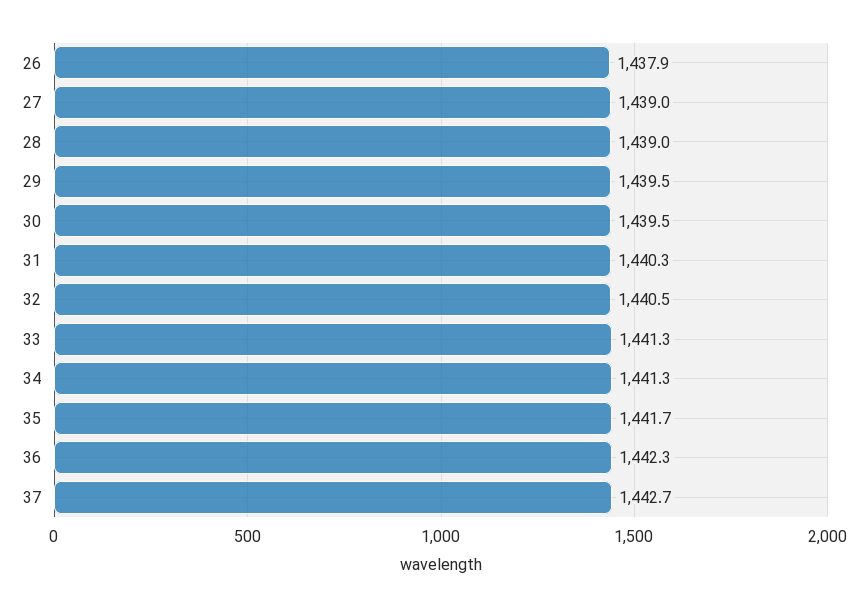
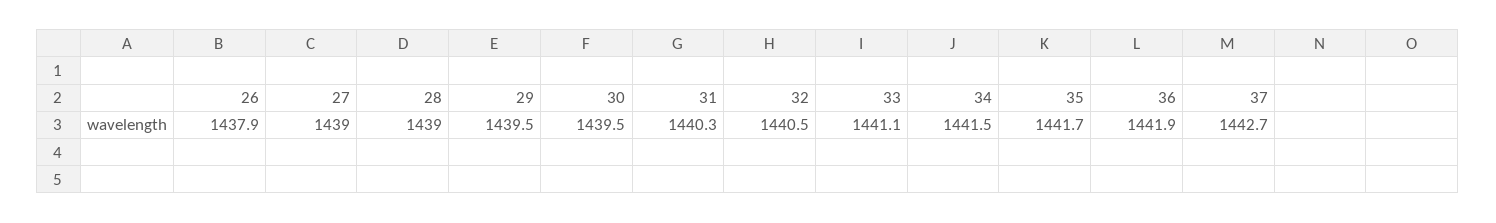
33: 1441.3 -> 1441.1
34: 1441.3 -> 1441.5
36: 1442.3 -> 1441.9

